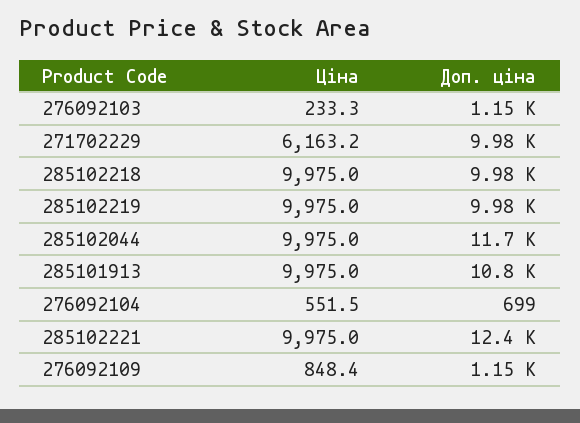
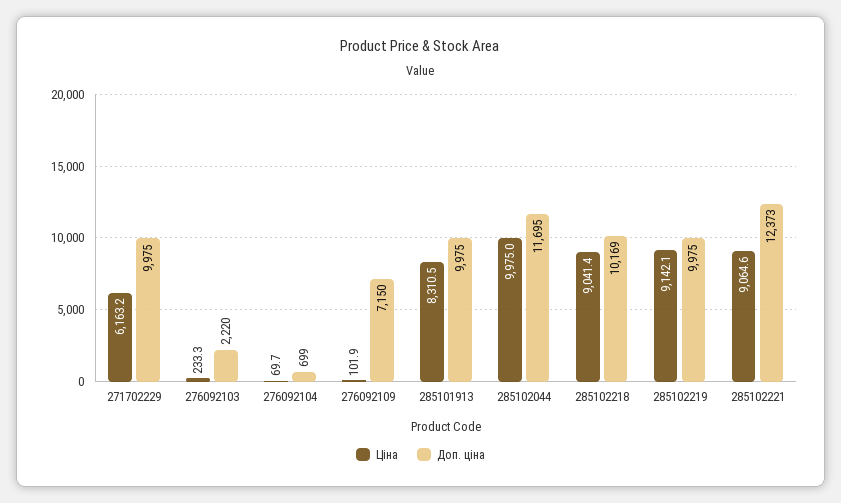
Доп. ціна, 276092103: 1150 -> 2220
Ціна, 285102218: 9975 -> 9041.4
Доп. ціна, 285102218: 9980 -> 10169
Ціна, 285102219: 9975 -> 9142.1
Ціна, 285101913: 9975 -> 8310.5
Доп. ціна, 285101913: 10800 -> 9975
Ціна, 276092104: 551.5 -> 69.7
Ціна, 285102221: 9975 -> 9064.6
Ціна, 276092109: 848.4 -> 101.9
Доп. ціна, 276092109: 1150 -> 7150

